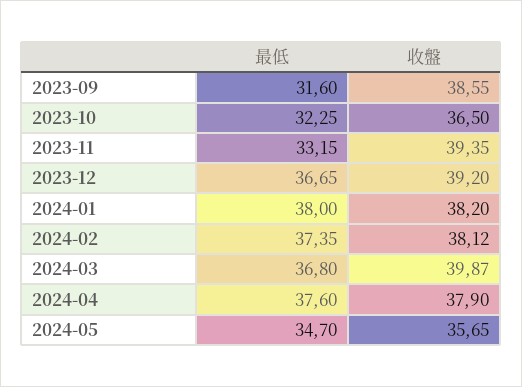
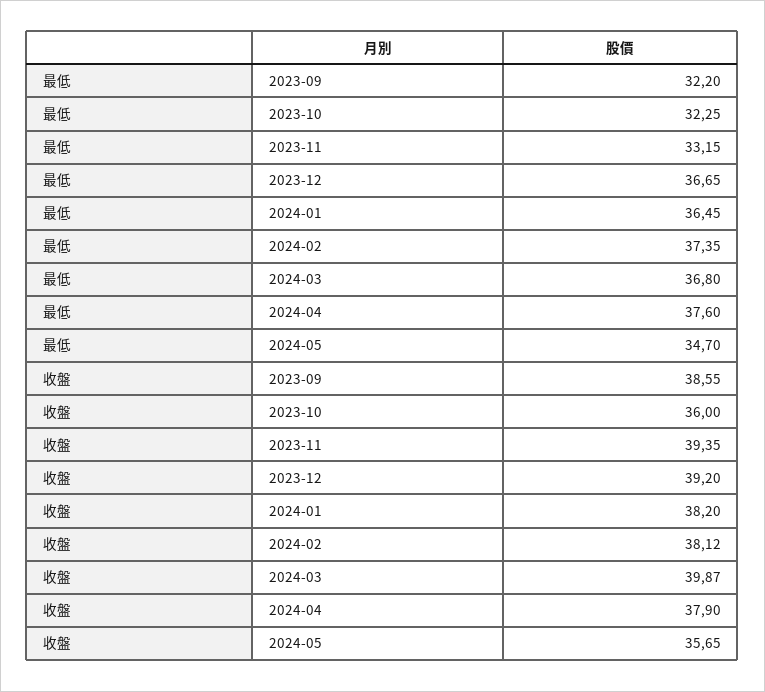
最低, 2023-09: 31.6 -> 32.2
收盤, 2023-10: 36.5 -> 36
最低, 2024-01: 38 -> 36.45

